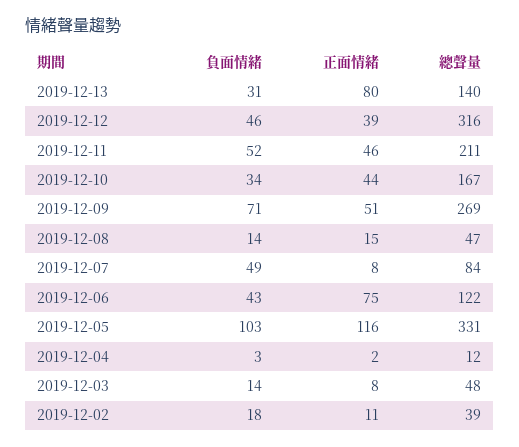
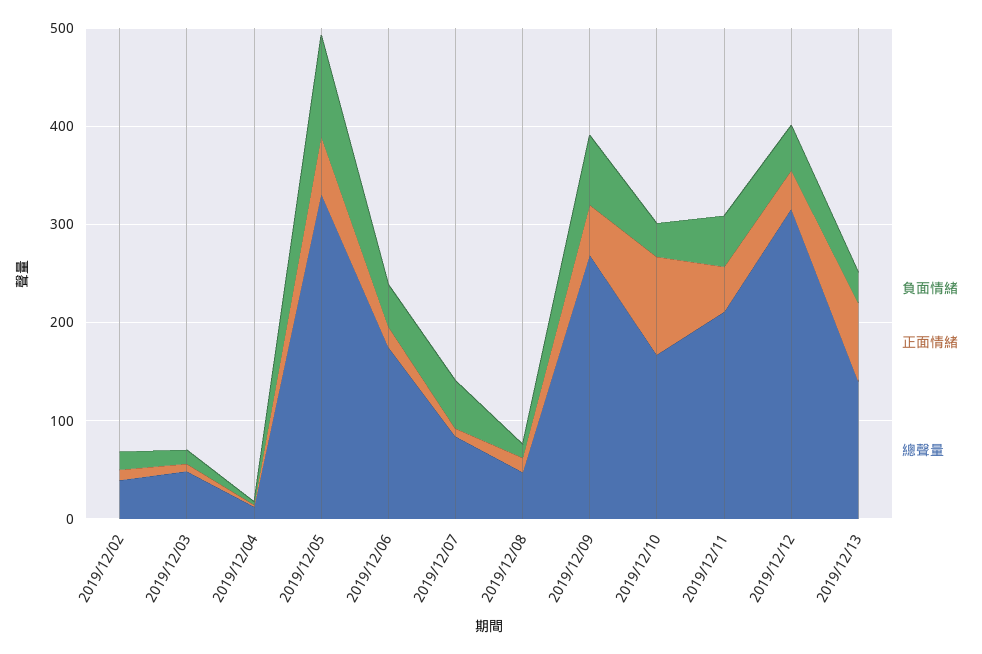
正面情緒, 2019-12-10: 44 -> 100
正面情緒, 2019-12-06: 75 -> 20
總聲量, 2019-12-06: 122 -> 180
正面情緒, 2019-12-05: 116 -> 60

